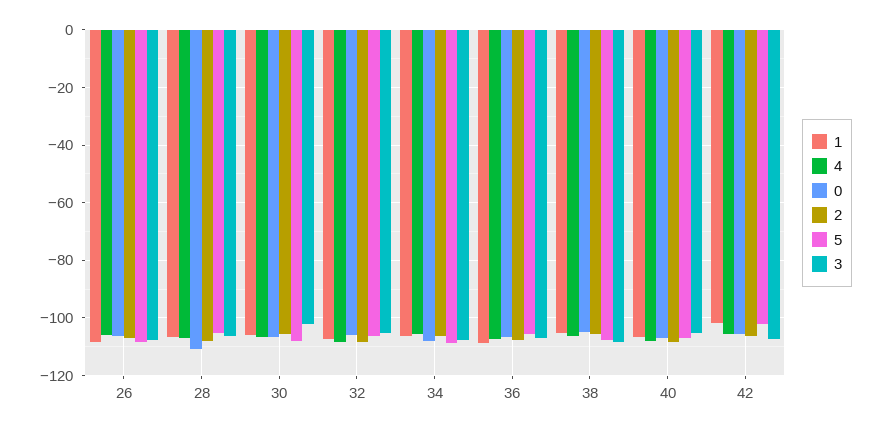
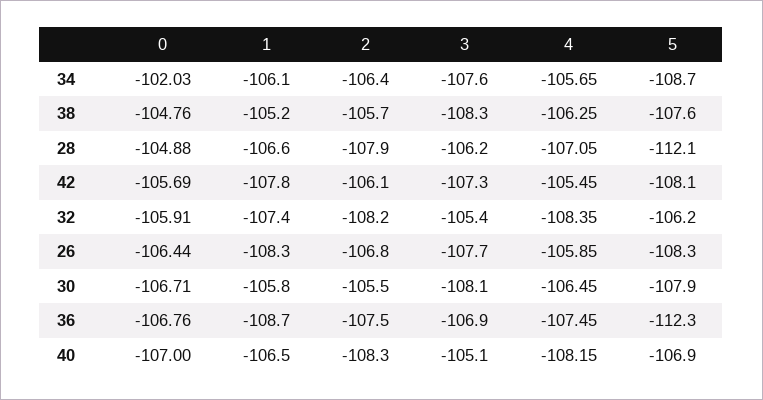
0, 28: -110 -> -104.88
5, 28: -105 -> -112.1
3, 30: -102.5 -> -108.1
0, 34: -107.5 -> -102.03
5, 36: -105 -> -112.3
1, 42: -102.5 -> -107.8
5, 42: -102.5 -> -108.1

